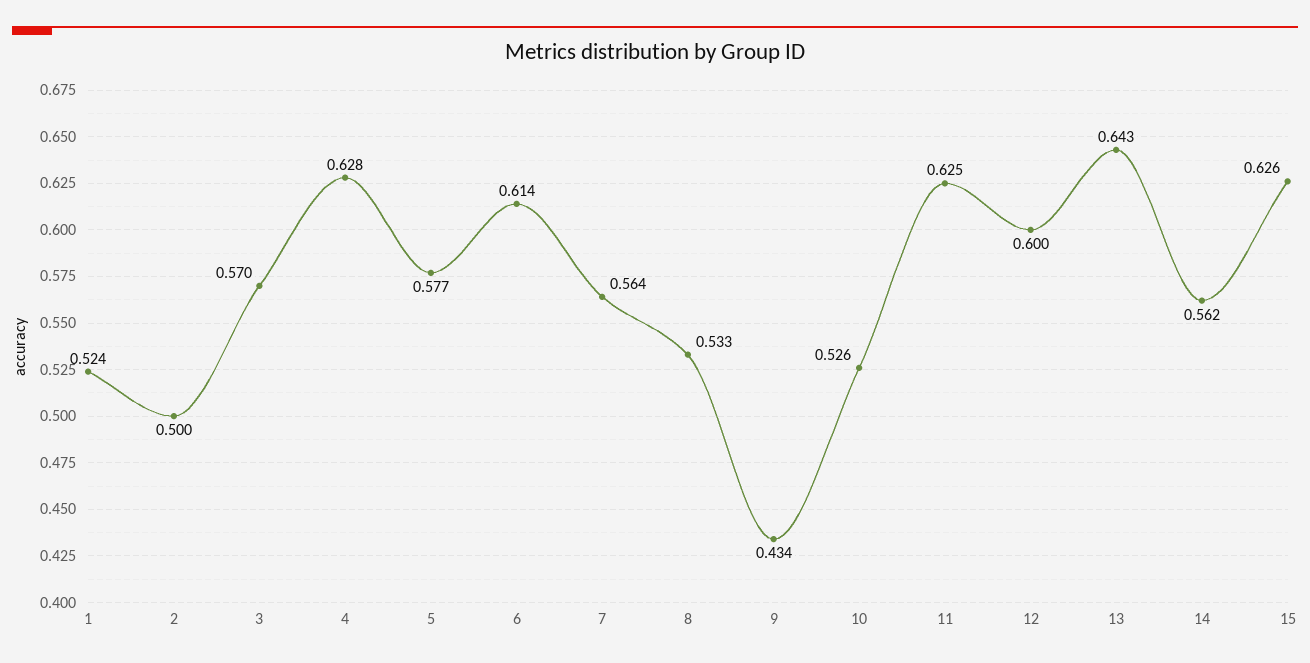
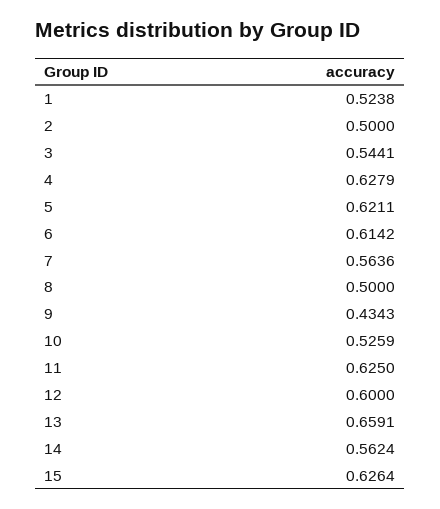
3: 0.57 -> 0.5441
5: 0.577 -> 0.6211
8: 0.533 -> 0.5
13: 0.643 -> 0.6591

